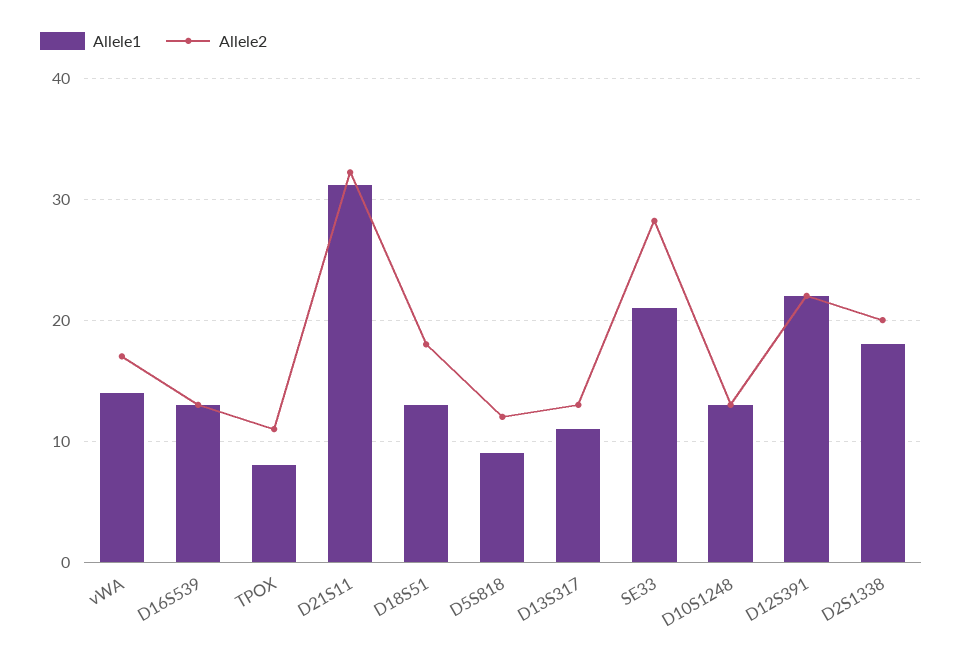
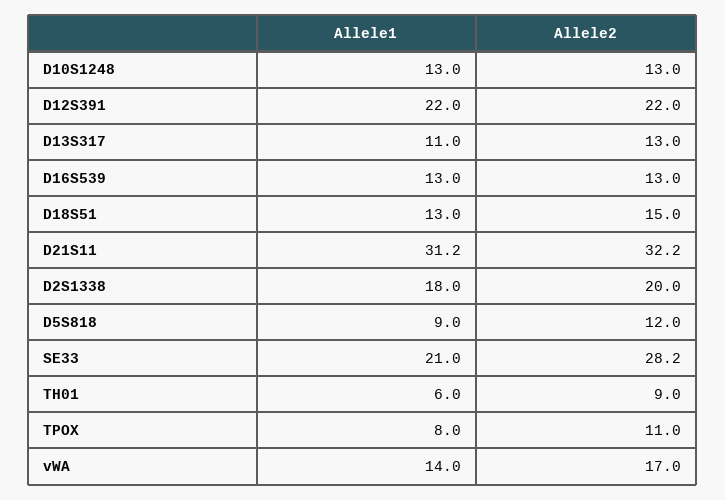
Allele2, D18S51: 18 -> 15
Allele1, TH01: none -> 6
Allele2, TH01: none -> 9

